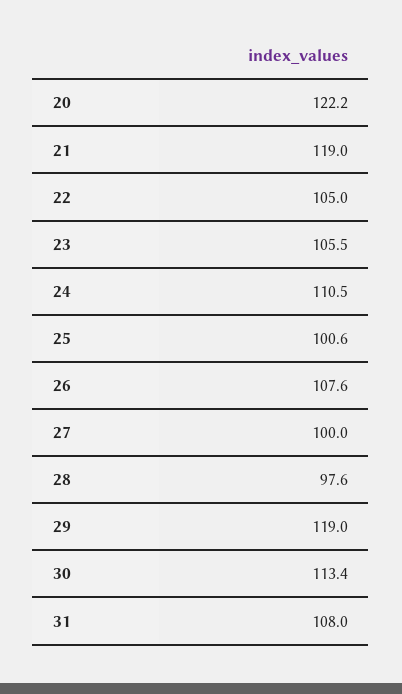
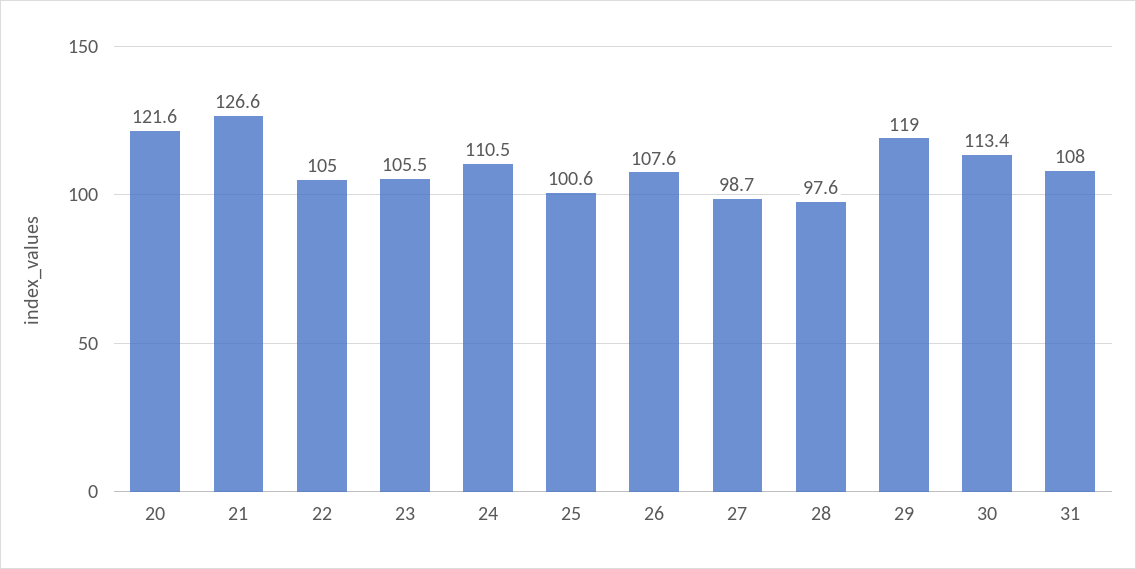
20: 122.2 -> 121.6
21: 119 -> 126.6
27: 100 -> 98.7

